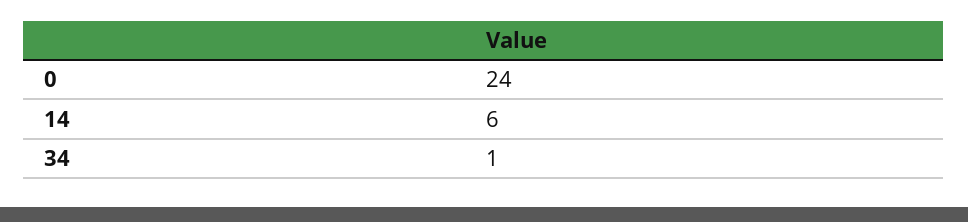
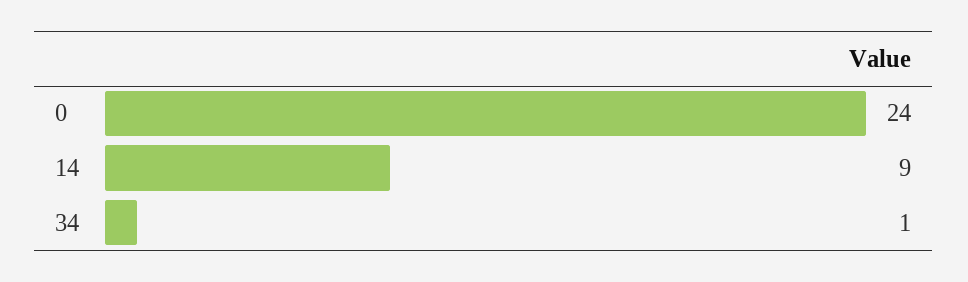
14: 6 -> 9

